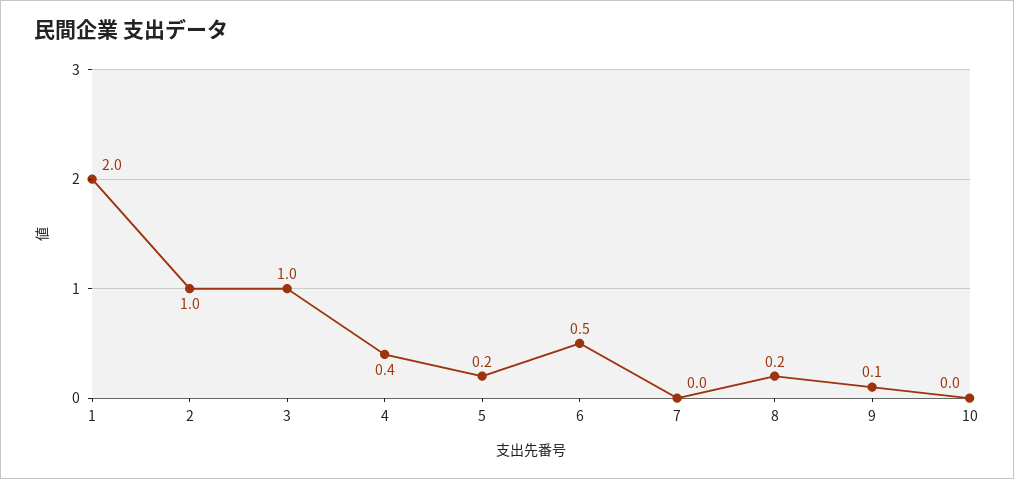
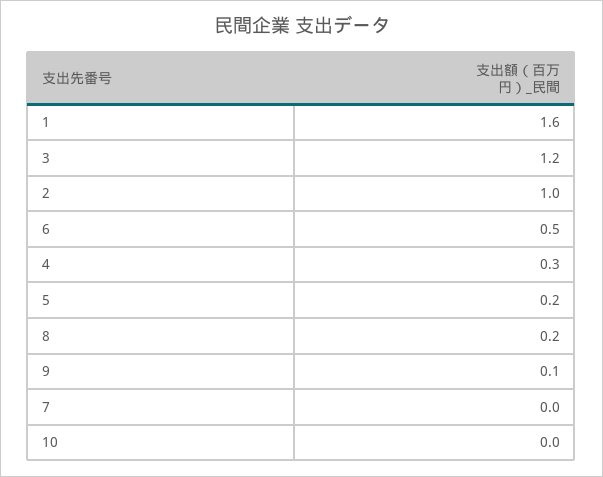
1: 2 -> 1.6
3: 1 -> 1.2
4: 0.4 -> 0.3

